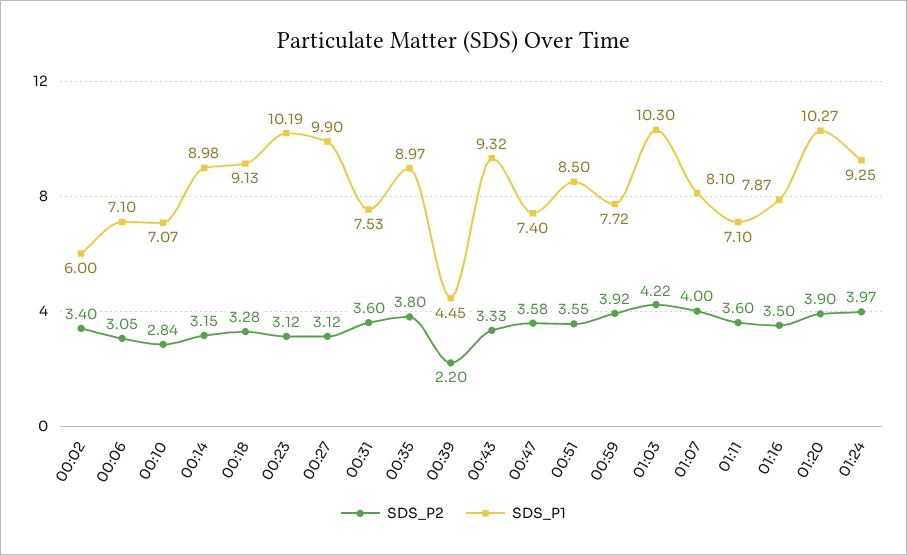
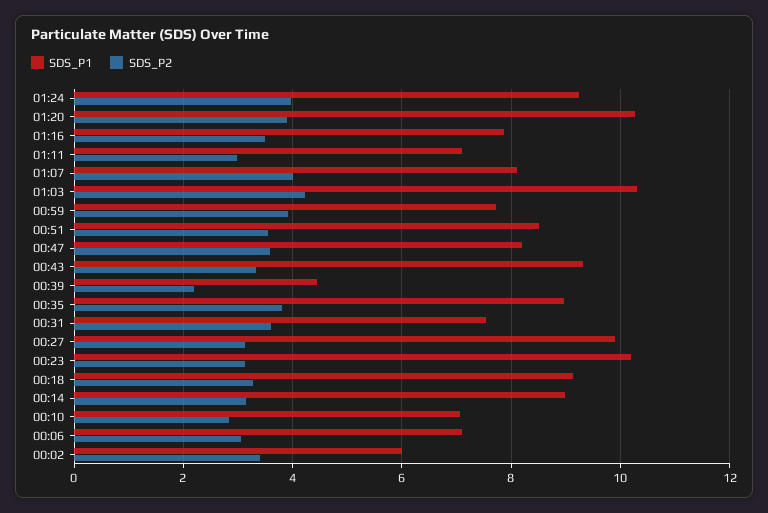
SDS_P1, 00:47: 7.4 -> 8.2
SDS_P2, 01:11: 3.6 -> 3

